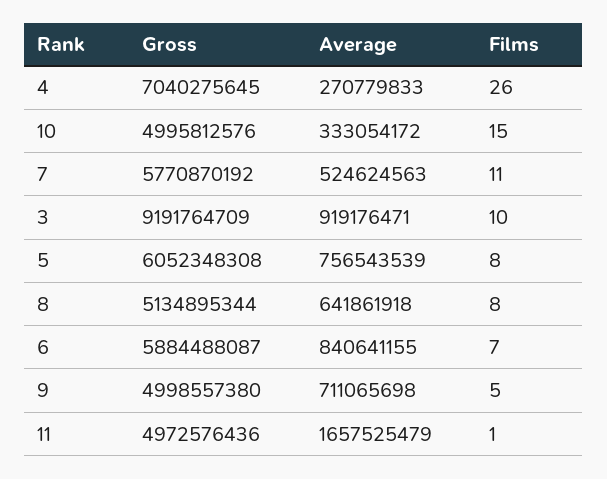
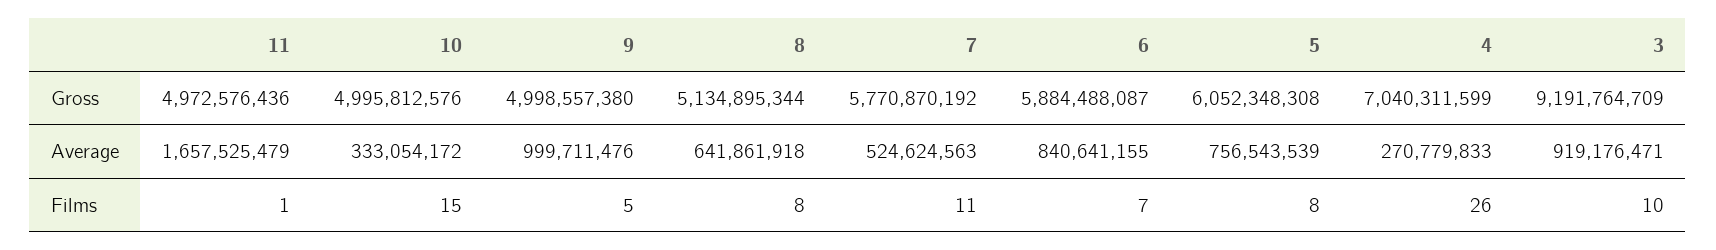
Gross, 4: 7040275645 -> 7040311599
Average, 9: 711065698 -> 999711476

